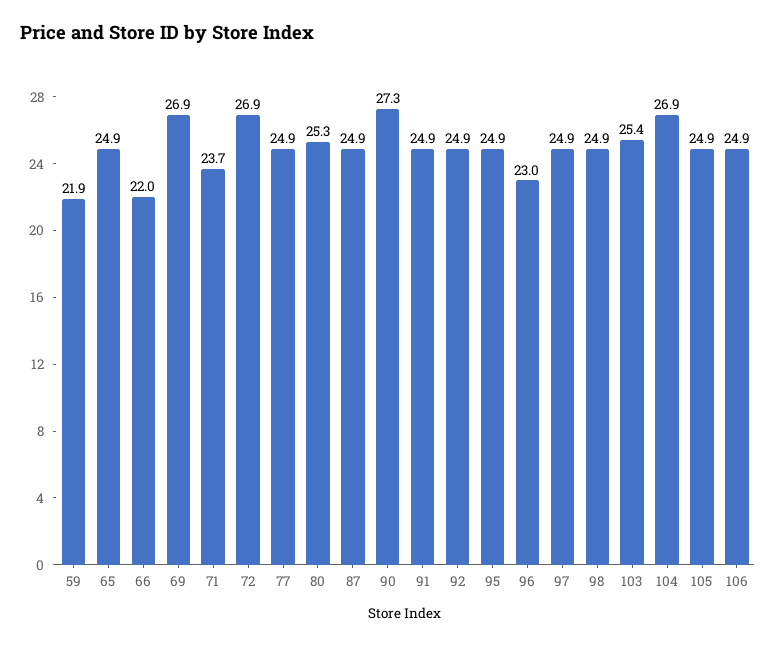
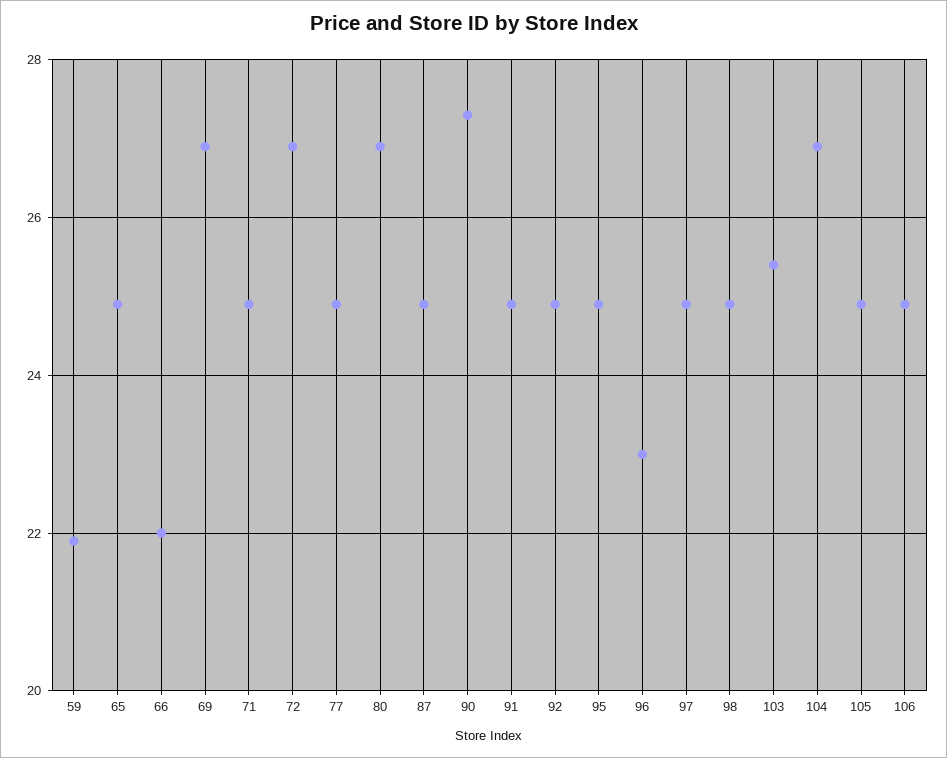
71: 23.7 -> 25
80: 25.3 -> 27

